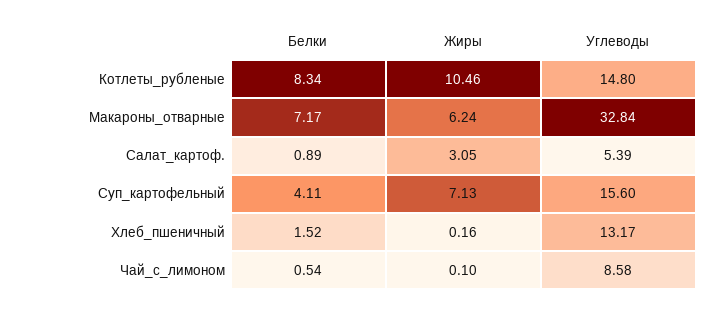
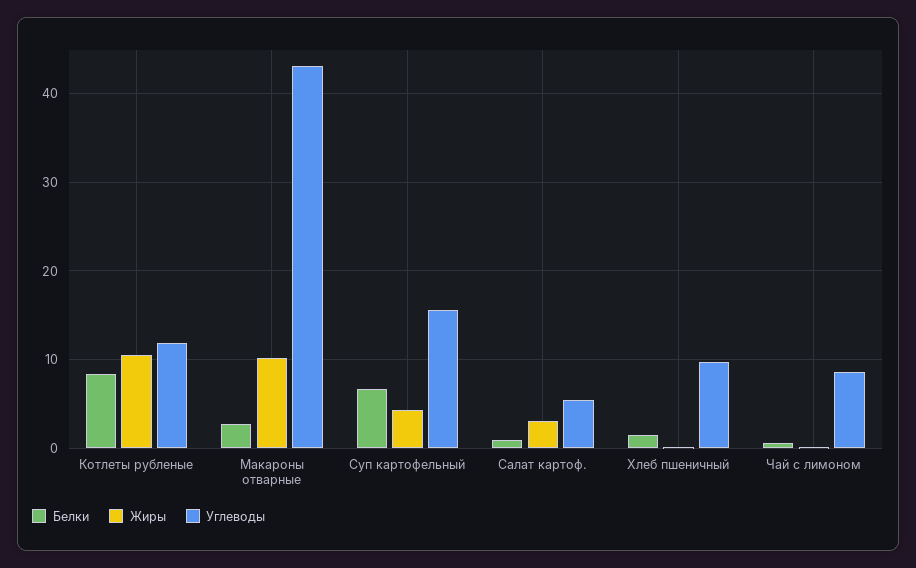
Углеводы, Котлеты_рубленые: 14.8 -> 12
Белки, Макароны_отварные: 7.17 -> 3
Жиры, Макароны_отварные: 6.24 -> 10
Углеводы, Макароны_отварные: 32.84 -> 43
Белки, Суп_картофельный: 4.11 -> 7
Жиры, Суп_картофельный: 7.13 -> 4
Углеводы, Хлеб_пшеничный: 13.17 -> 10

